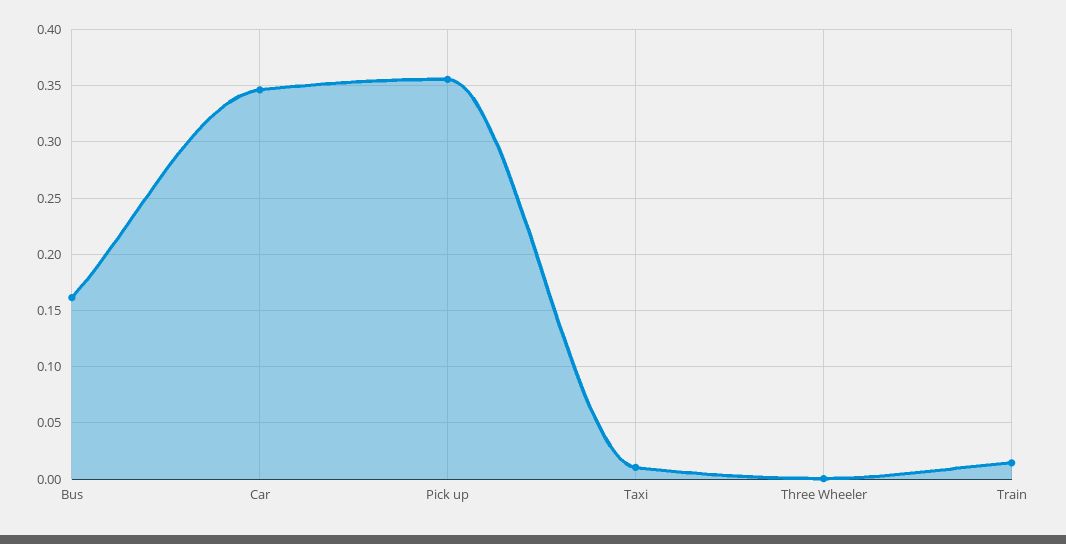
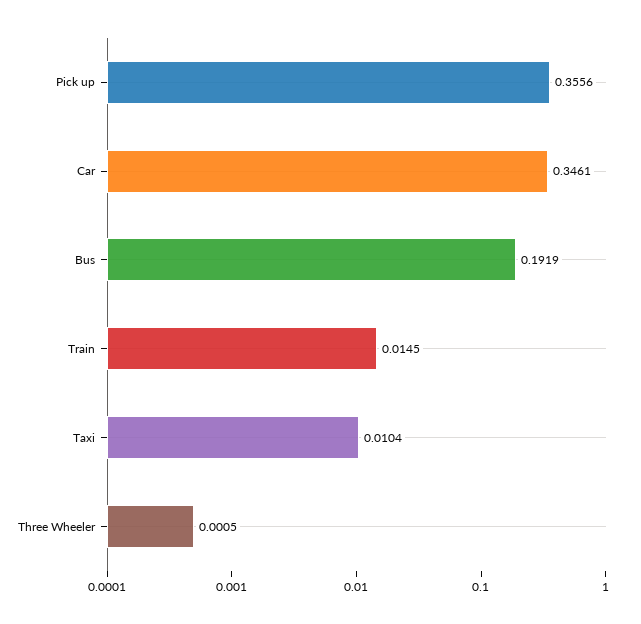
Bus: 0.16 -> 0.1919

